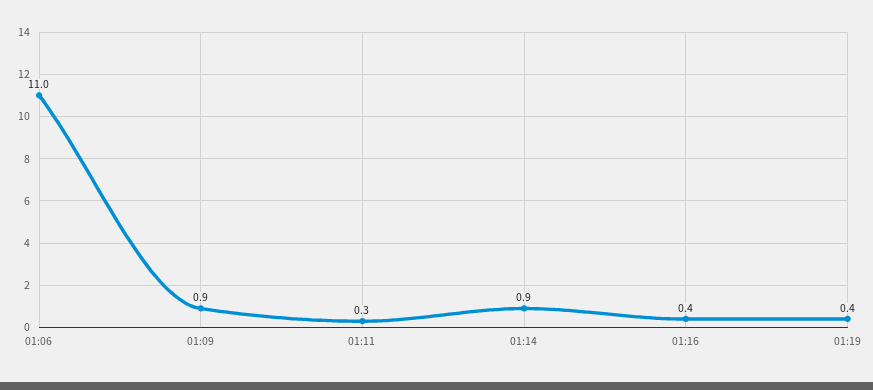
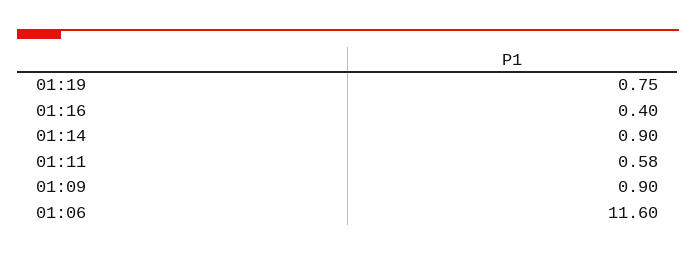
01:06: 11 -> 11.6
01:11: 0.3 -> 0.58
01:19: 0.4 -> 0.75

